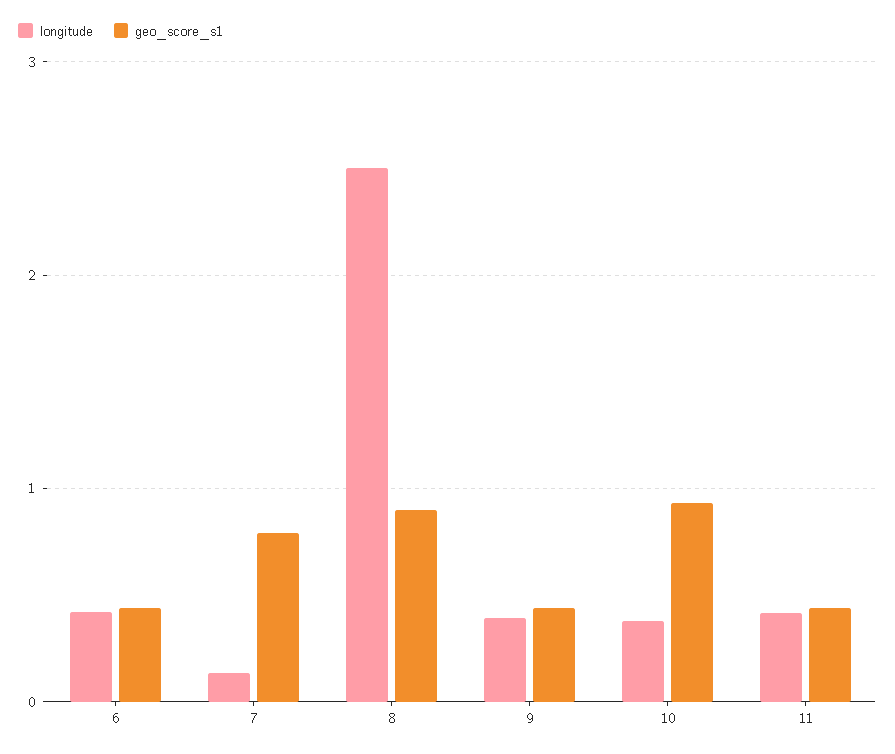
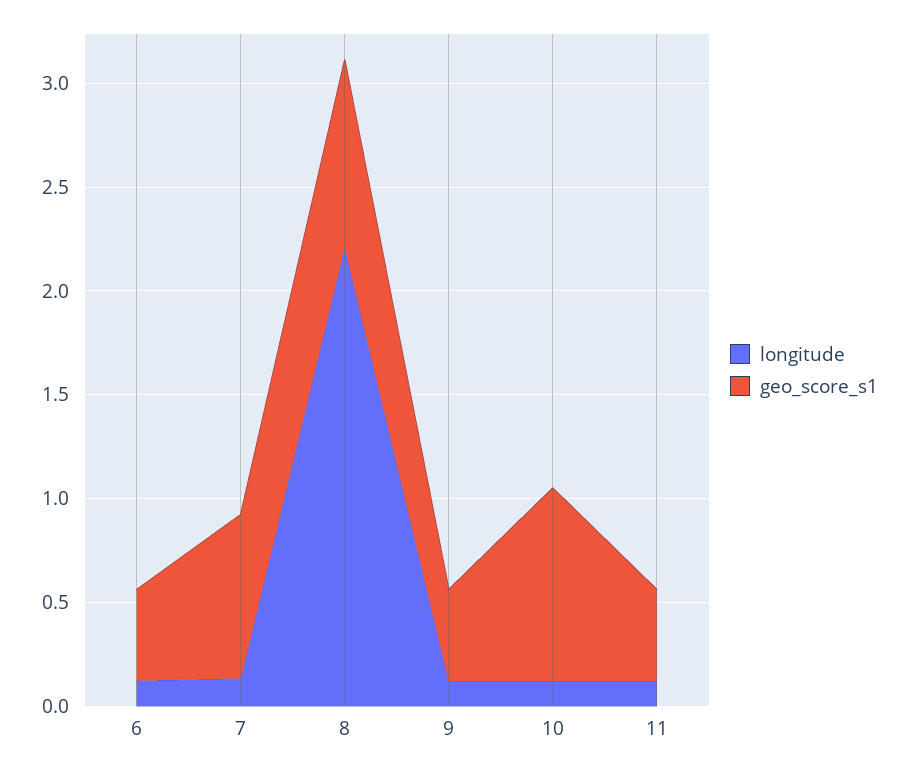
longitude, 6: 0.4 -> 0.1
longitude, 8: 2.5 -> 2.2
longitude, 9: 0.4 -> 0.1
longitude, 10: 0.4 -> 0.1
longitude, 11: 0.4 -> 0.1

